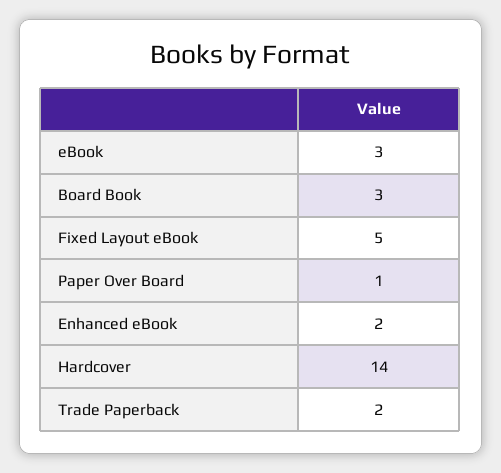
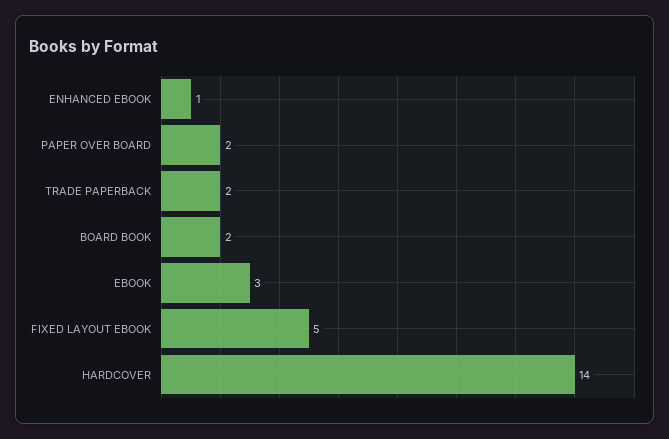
Board Book: 3 -> 2
Paper Over Board: 1 -> 2
Enhanced eBook: 2 -> 1

